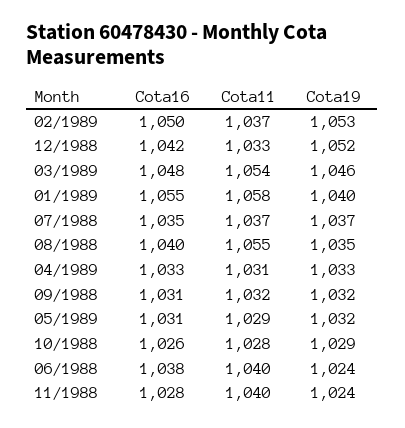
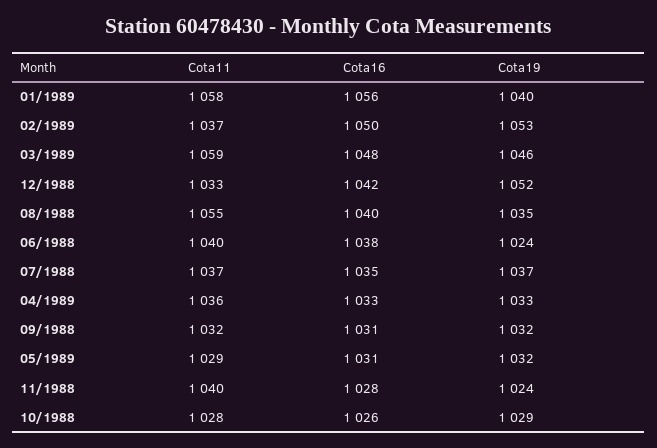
Cota11, 03/1989: 1054 -> 1059
Cota16, 01/1989: 1055 -> 1056
Cota11, 04/1989: 1031 -> 1036

